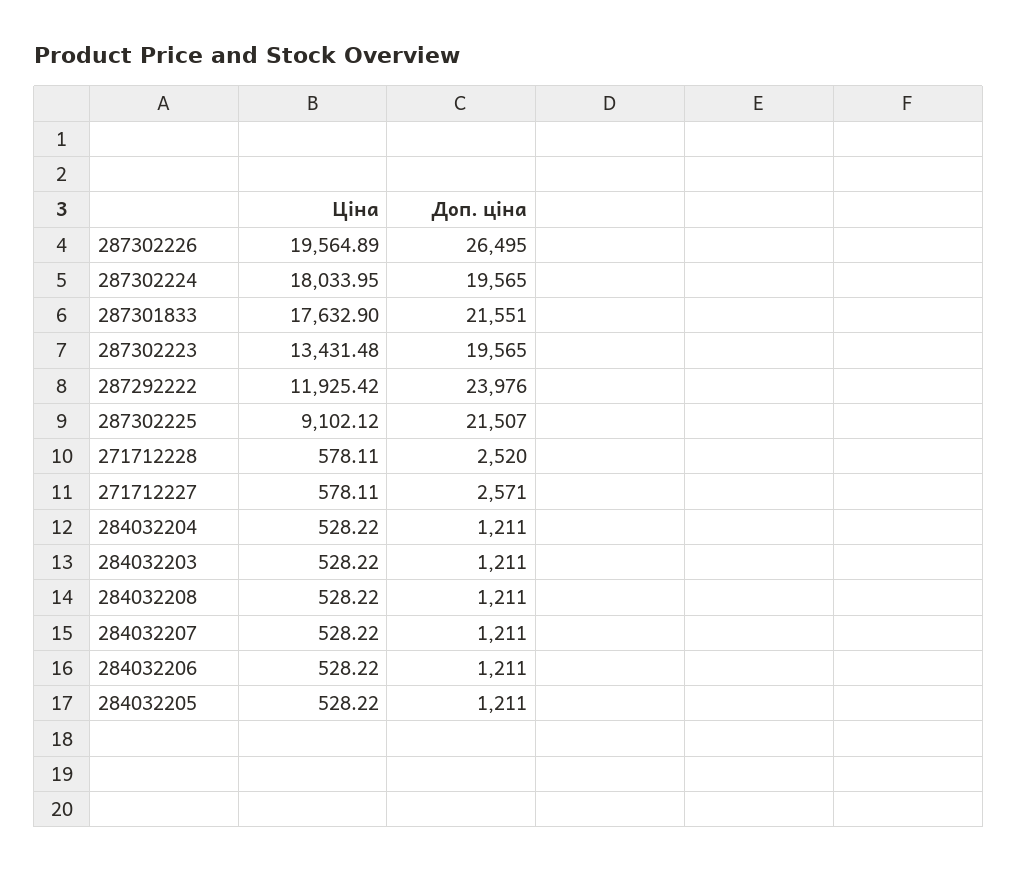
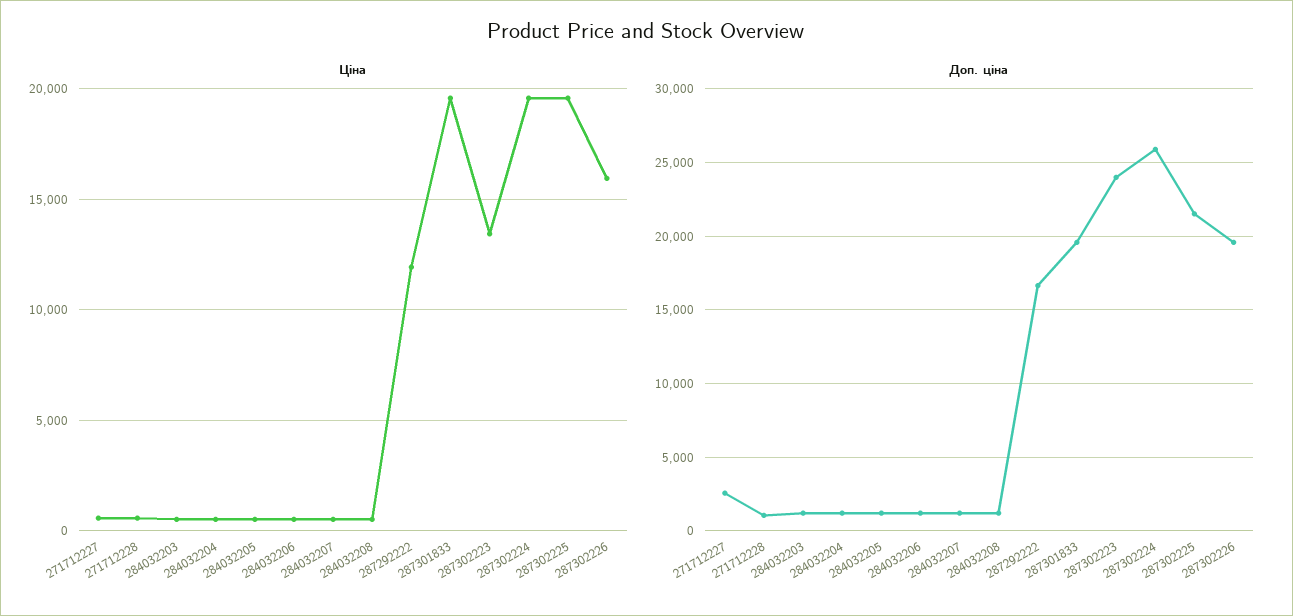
Ціна, 287302226: 19564.89 -> 16000
Доп. ціна, 287302226: 26495 -> 19500
Ціна, 287302224: 18033.95 -> 19500
Доп. ціна, 287302224: 19565 -> 26000
Ціна, 287301833: 17632.9 -> 19500
Доп. ціна, 287301833: 21551 -> 19500
Доп. ціна, 287302223: 19565 -> 24000
Доп. ціна, 287292222: 23976 -> 16500
Ціна, 287302225: 9102.12 -> 19500
Доп. ціна, 271712228: 2520 -> 1000

